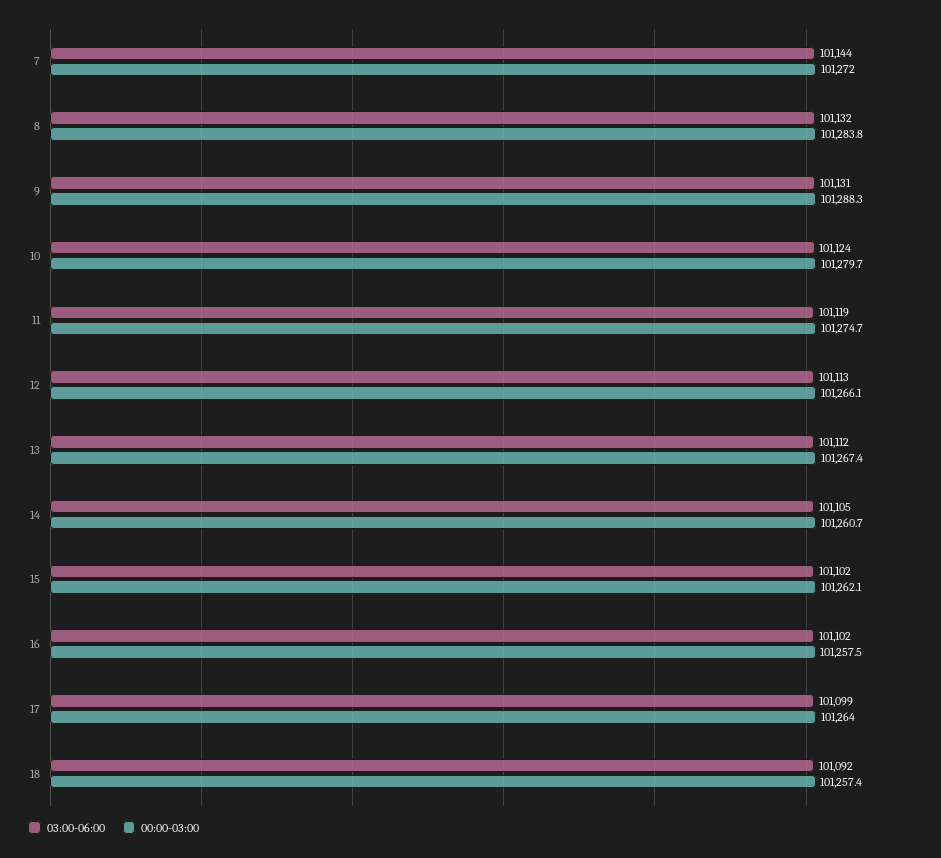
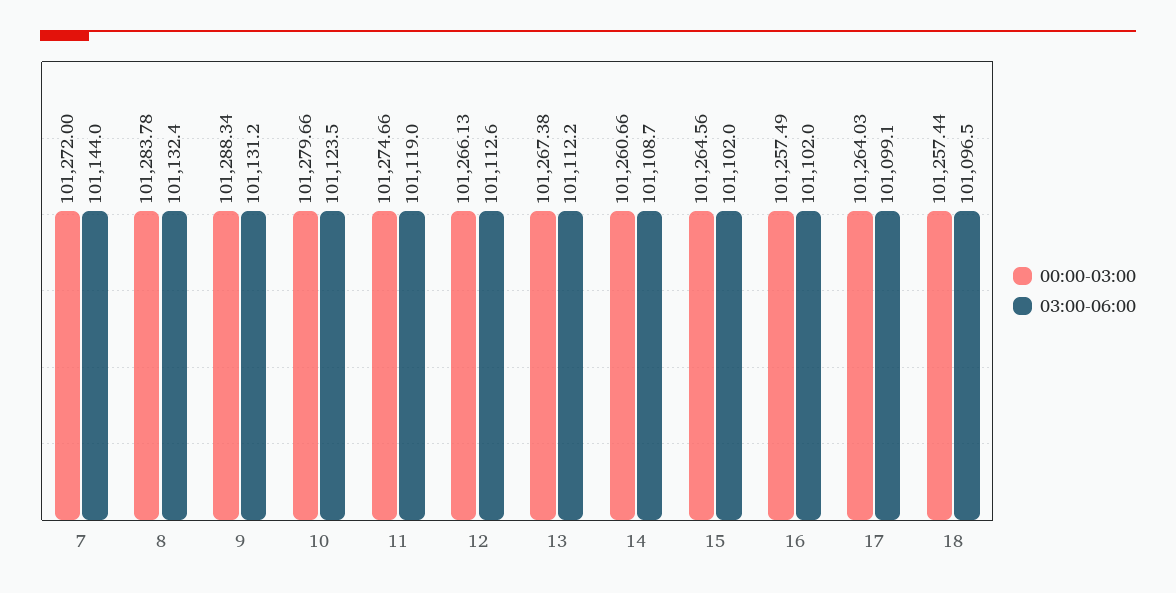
03:00-06:00, 14: 101105 -> 101108.7
00:00-03:00, 15: 101262.1 -> 101264.56
03:00-06:00, 18: 101092 -> 101096.5

